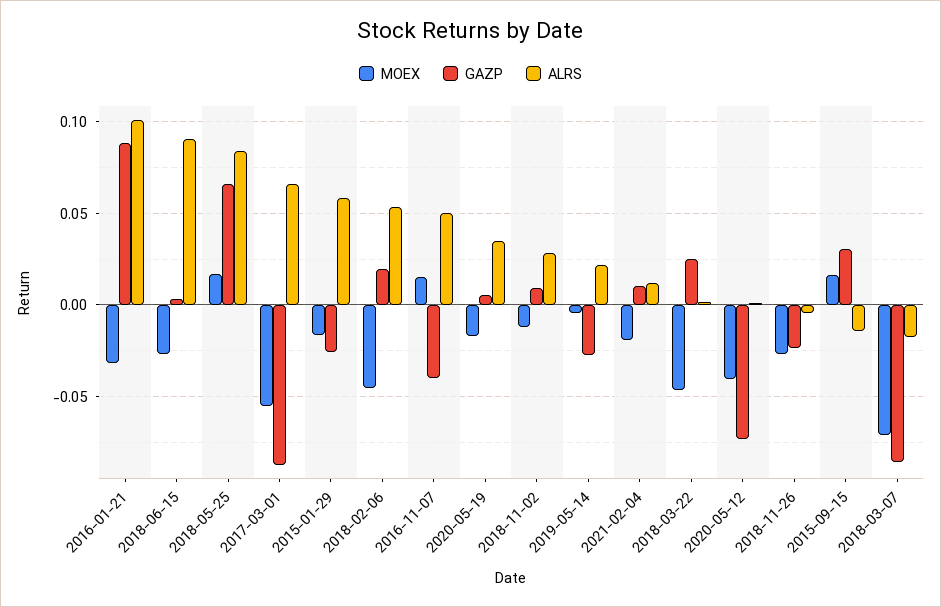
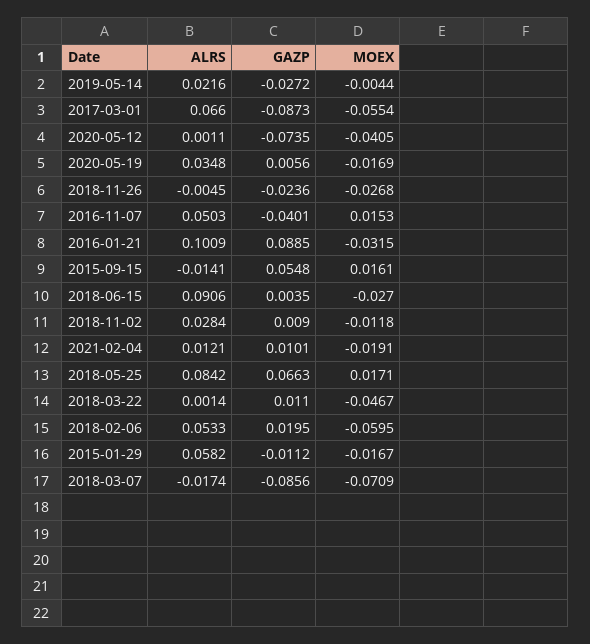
GAZP, 2015-01-29: -0.025 -> -0.0112
MOEX, 2018-02-06: -0.045 -> -0.0595
GAZP, 2018-03-22: 0.025 -> 0.011
GAZP, 2015-09-15: 0.03 -> 0.0548

